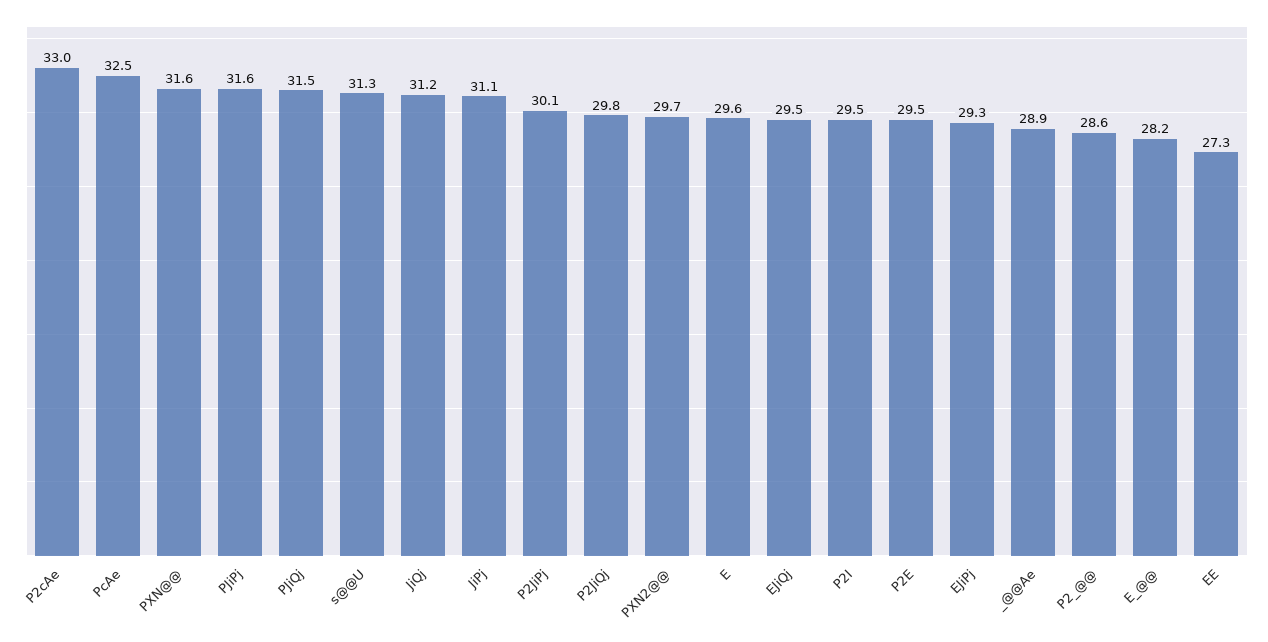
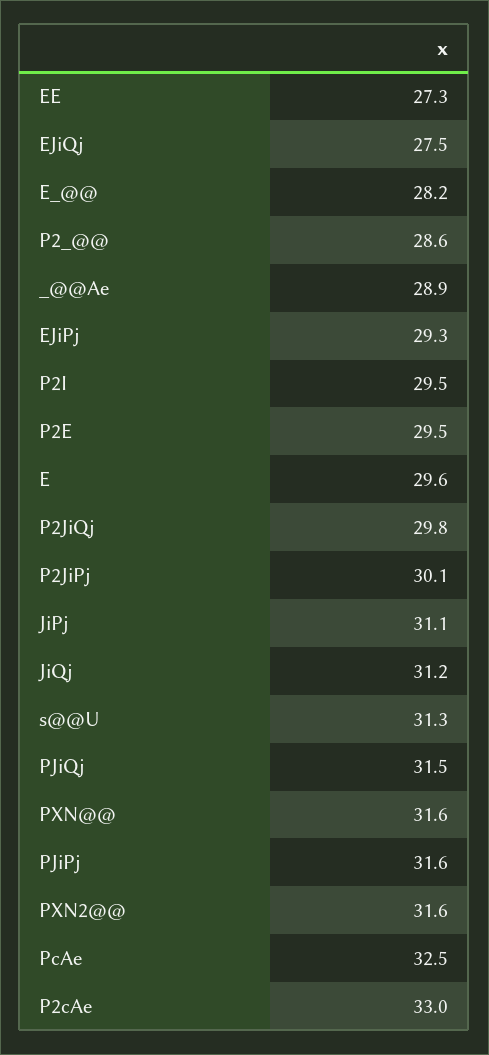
PXN2@@: 29.7 -> 31.6
EJiQj: 29.5 -> 27.5

